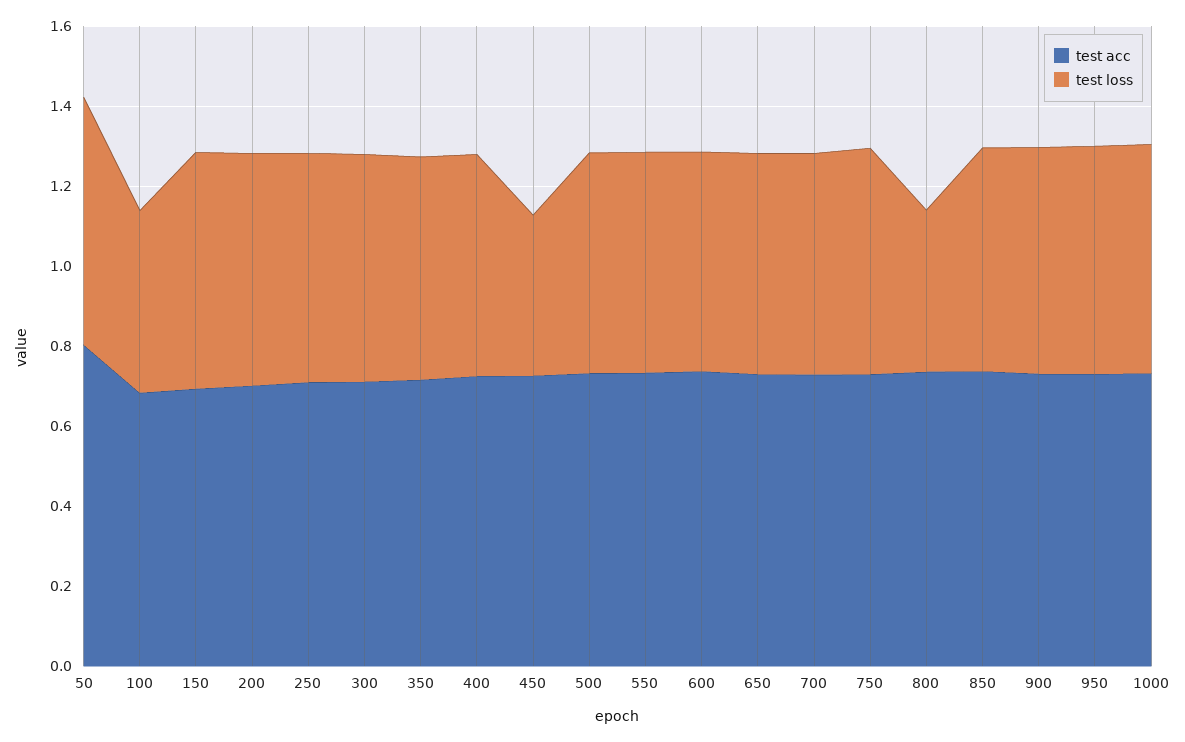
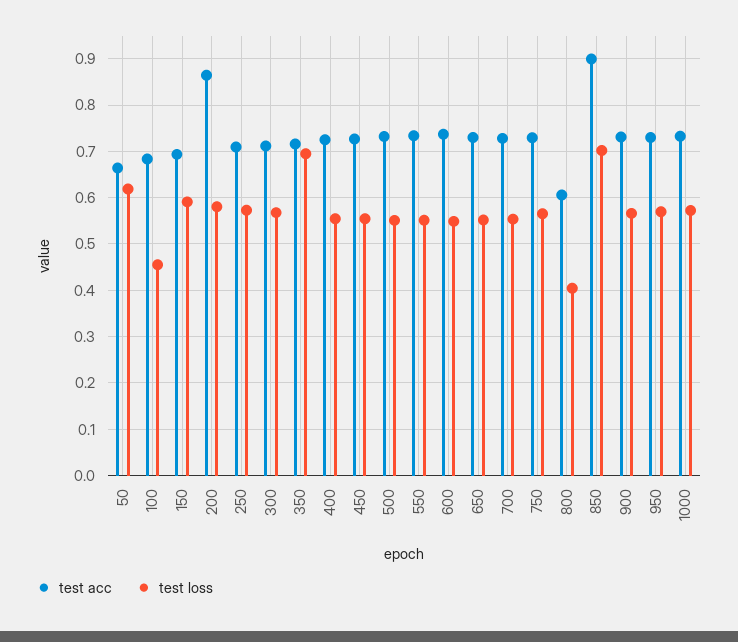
test acc, 50: 0.8 -> 0.66
test acc, 200: 0.7 -> 0.86
test loss, 350: 0.55 -> 0.7
test loss, 450: 0.4 -> 0.56
test acc, 800: 0.75 -> 0.6
test acc, 850: 0.75 -> 0.9
test loss, 850: 0.55 -> 0.7

